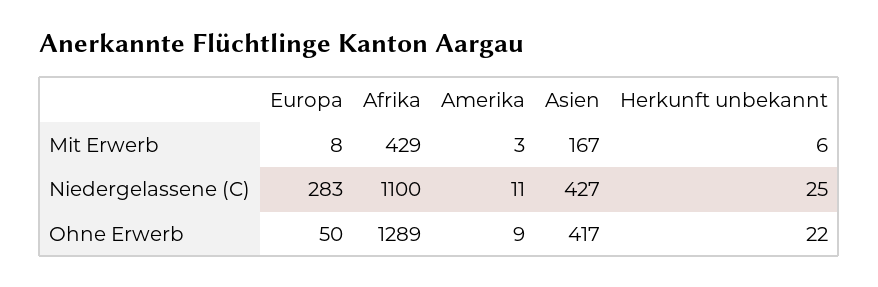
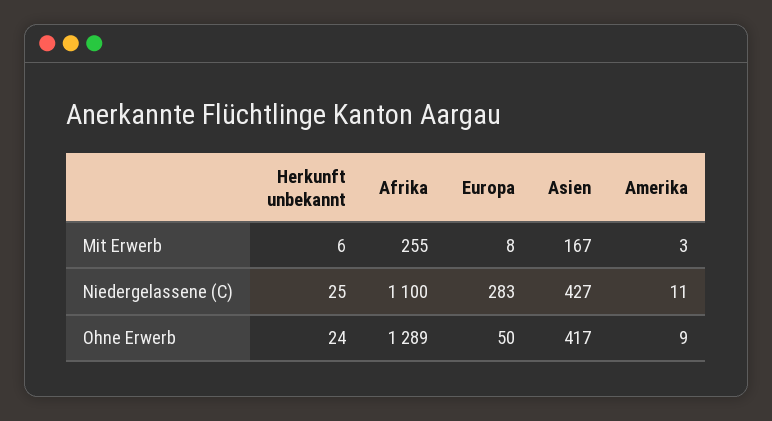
Afrika, Mit Erwerb: 429 -> 255
Herkunft unbekannt, Ohne Erwerb: 22 -> 24

